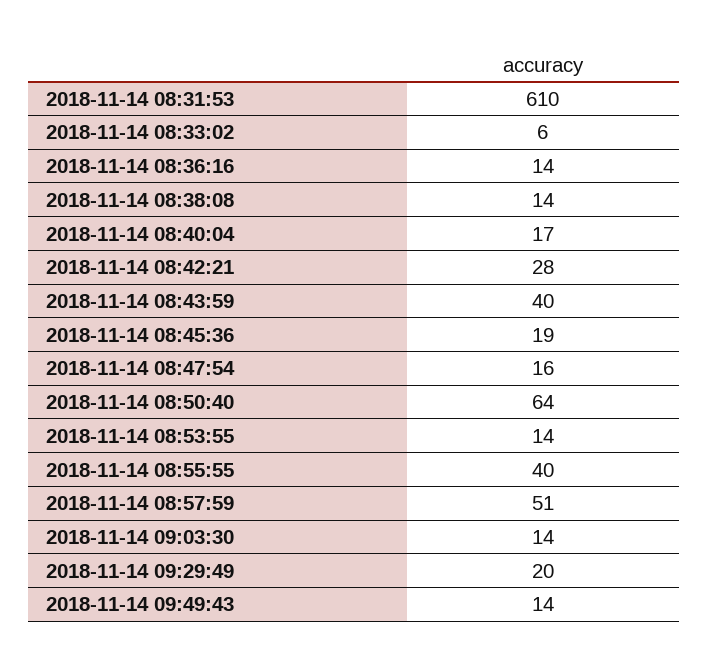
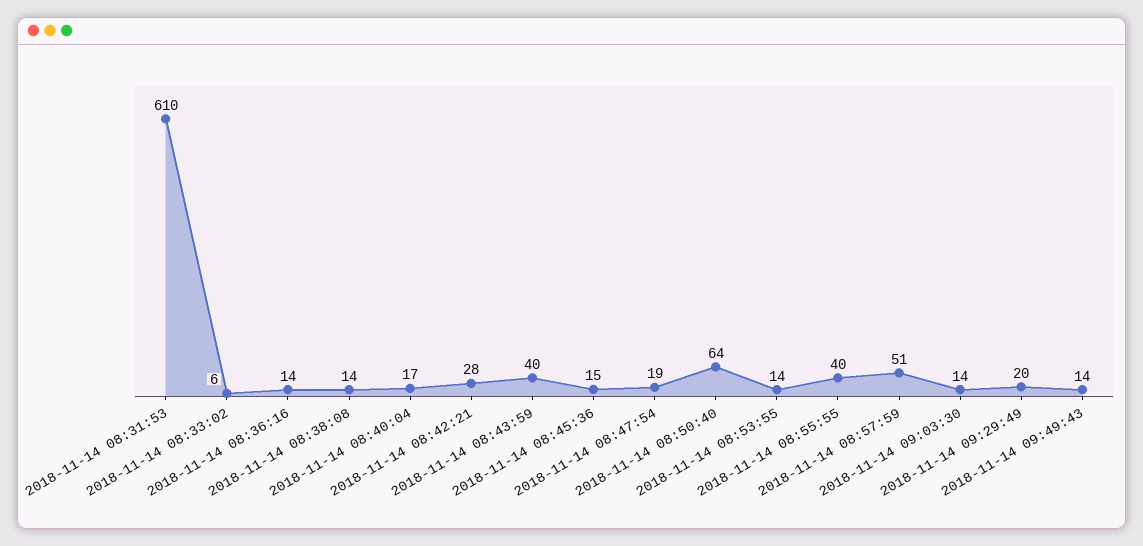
2018-11-14 08:45:36: 19 -> 15
2018-11-14 08:47:54: 16 -> 19

